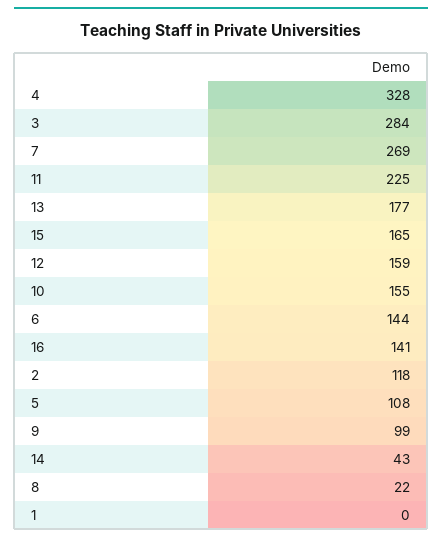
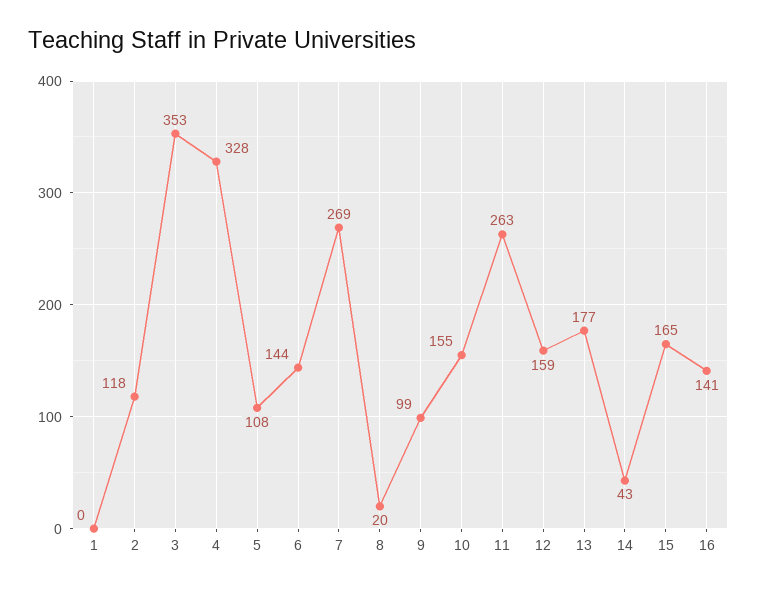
3: 284 -> 353
11: 225 -> 263
8: 22 -> 20

